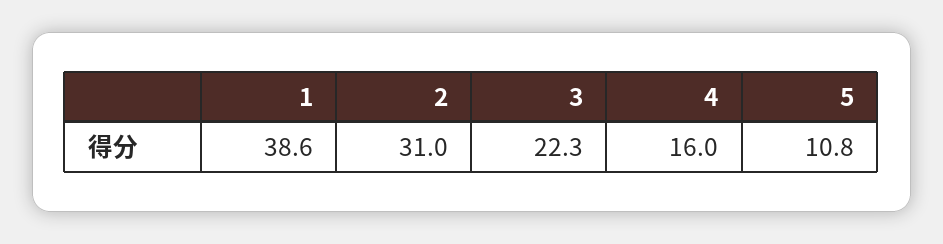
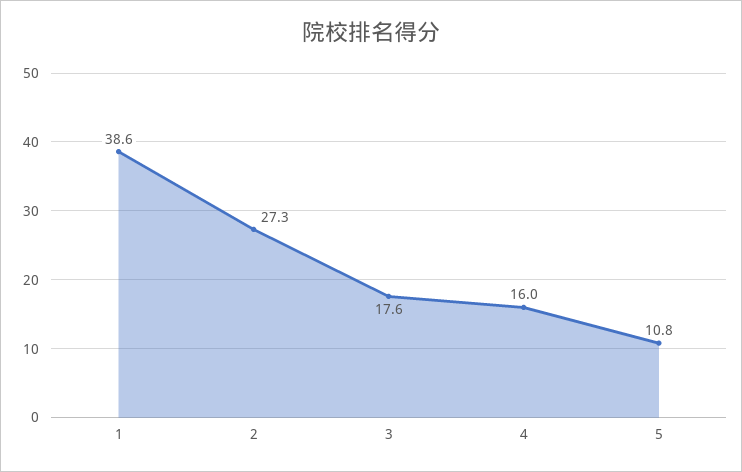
2: 31 -> 27.3
3: 22.3 -> 17.6

